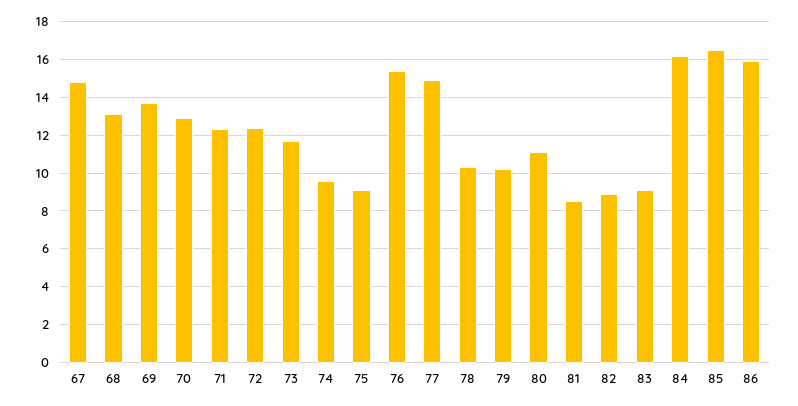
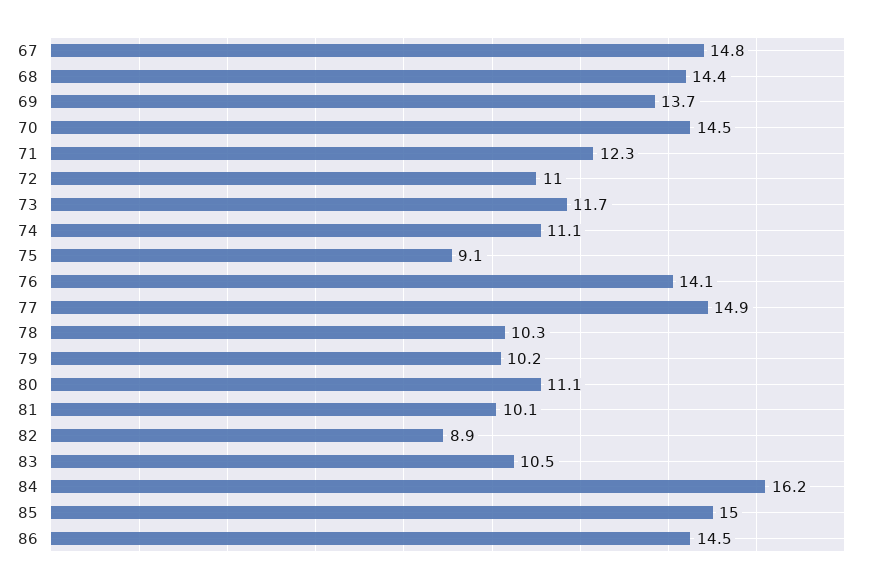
68: 13 -> 14.4
70: 13 -> 14.5
72: 12.5 -> 11
74: 9.5 -> 11.1
76: 15.5 -> 14.1
81: 8.5 -> 10.1
83: 9 -> 10.5
85: 16.5 -> 15
86: 16 -> 14.5

